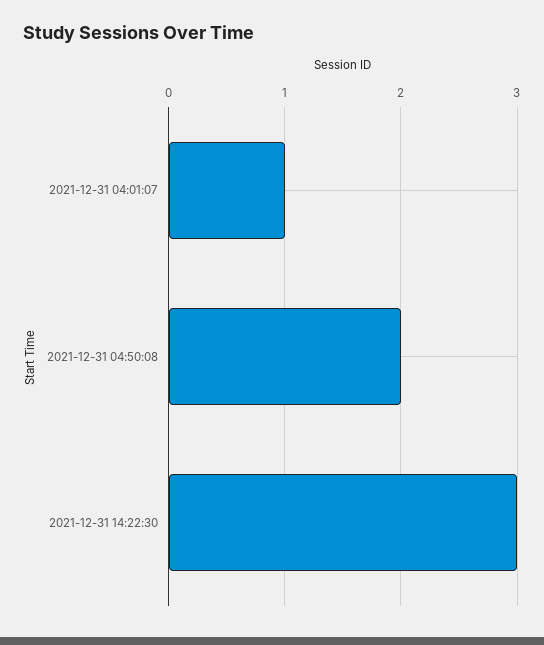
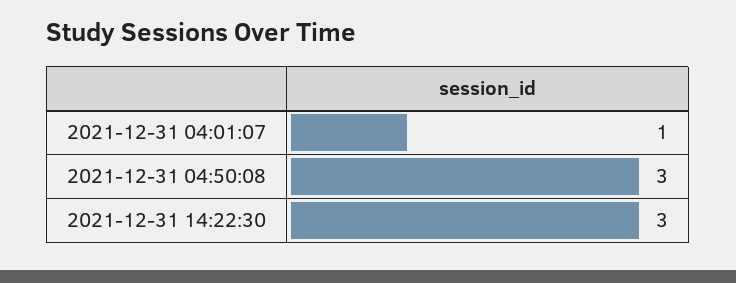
2021-12-31 04:50:08: 2 -> 3

